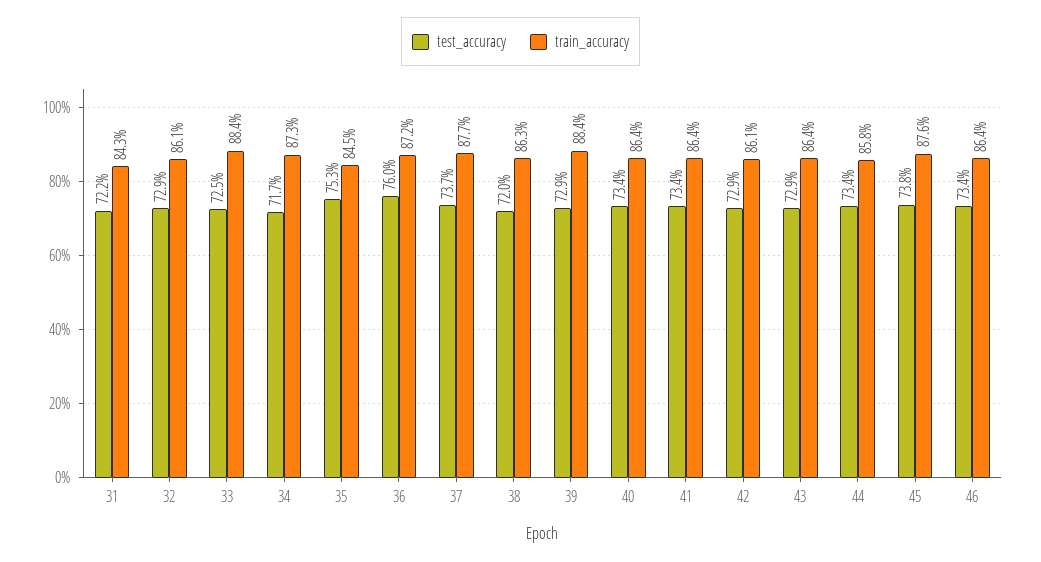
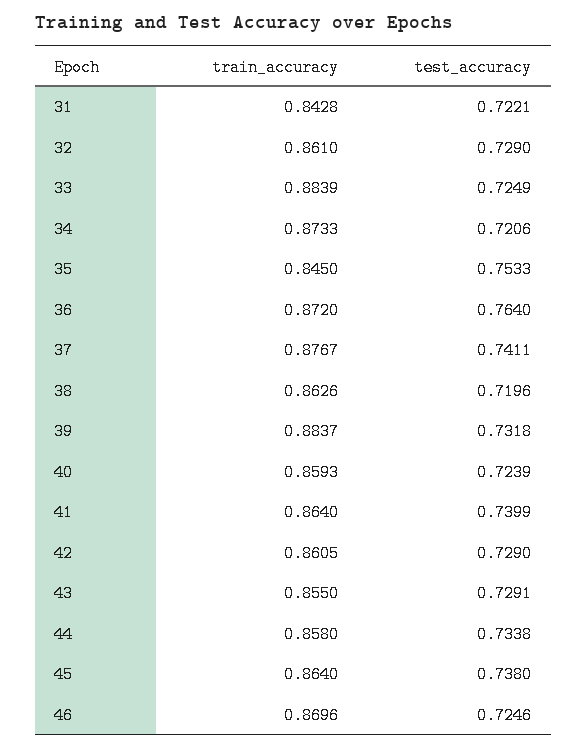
test_accuracy, 34: 0.717 -> 0.7206
test_accuracy, 36: 0.76 -> 0.764
test_accuracy, 37: 0.737 -> 0.7411
test_accuracy, 39: 0.729 -> 0.7318
test_accuracy, 40: 0.734 -> 0.7239
train_accuracy, 40: 0.864 -> 0.8593
test_accuracy, 41: 0.734 -> 0.7399
train_accuracy, 43: 0.864 -> 0.855
train_accuracy, 45: 0.876 -> 0.864
test_accuracy, 46: 0.734 -> 0.7246
train_accuracy, 46: 0.864 -> 0.8696

